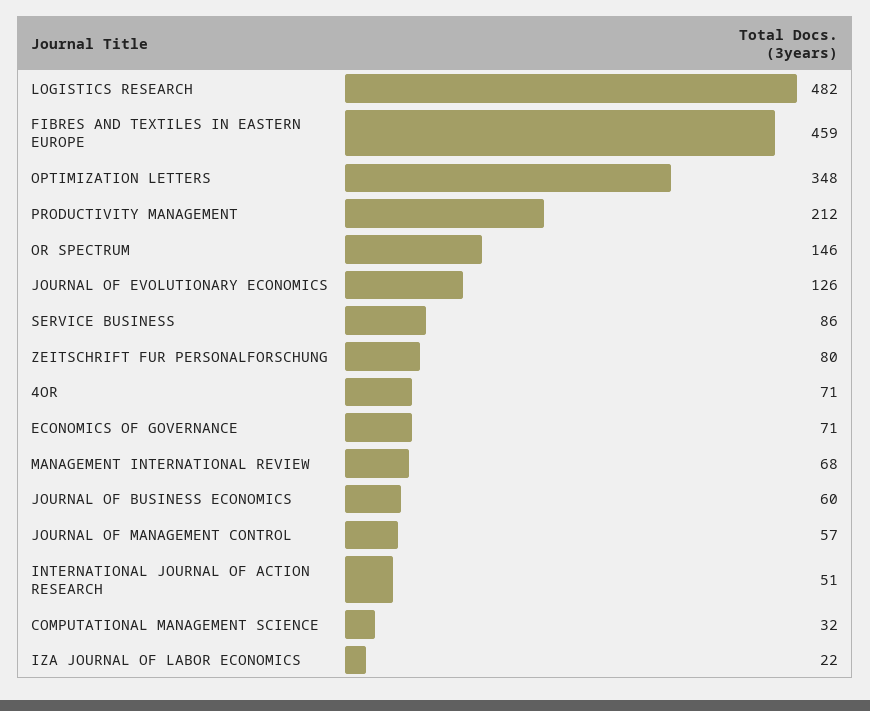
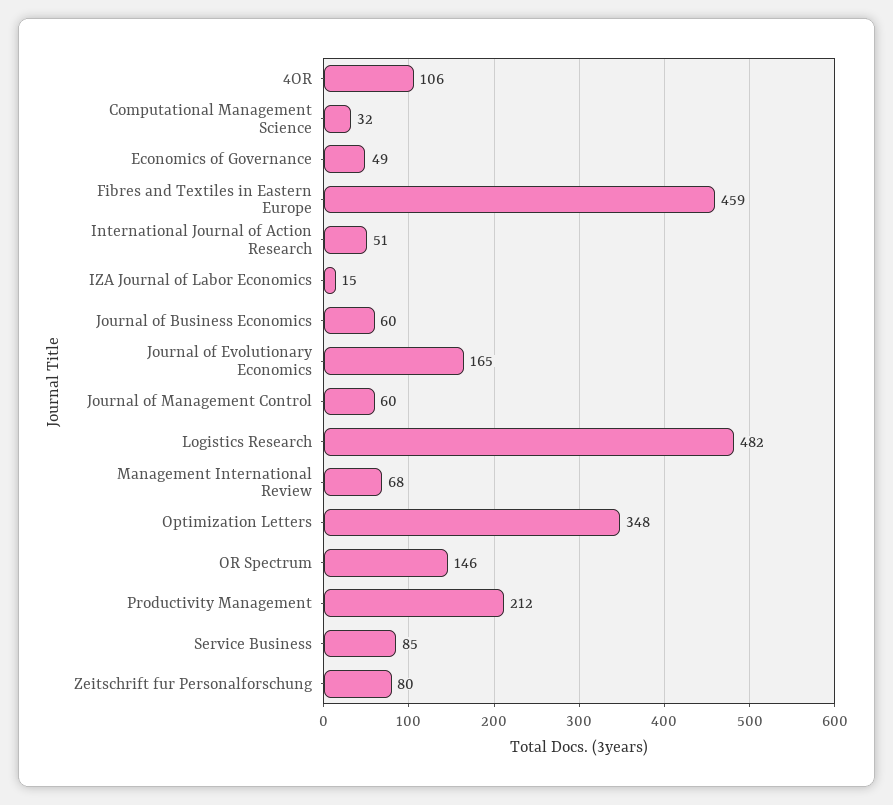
JOURNAL OF EVOLUTIONARY ECONOMICS: 126 -> 165
SERVICE BUSINESS: 86 -> 85
4OR: 71 -> 106
ECONOMICS OF GOVERNANCE: 71 -> 49
JOURNAL OF MANAGEMENT CONTROL: 57 -> 60
IZA JOURNAL OF LABOR ECONOMICS: 22 -> 15

